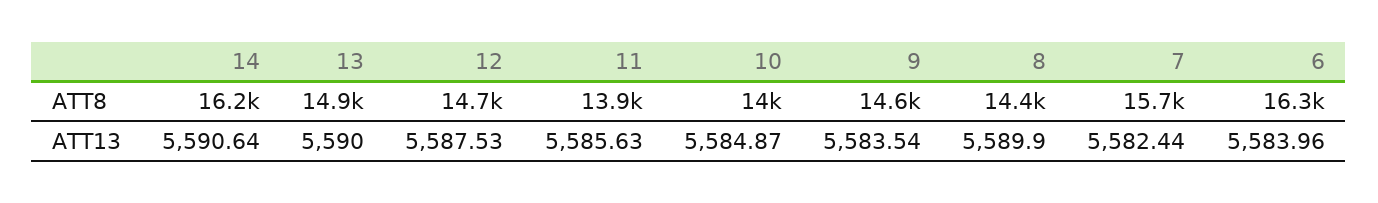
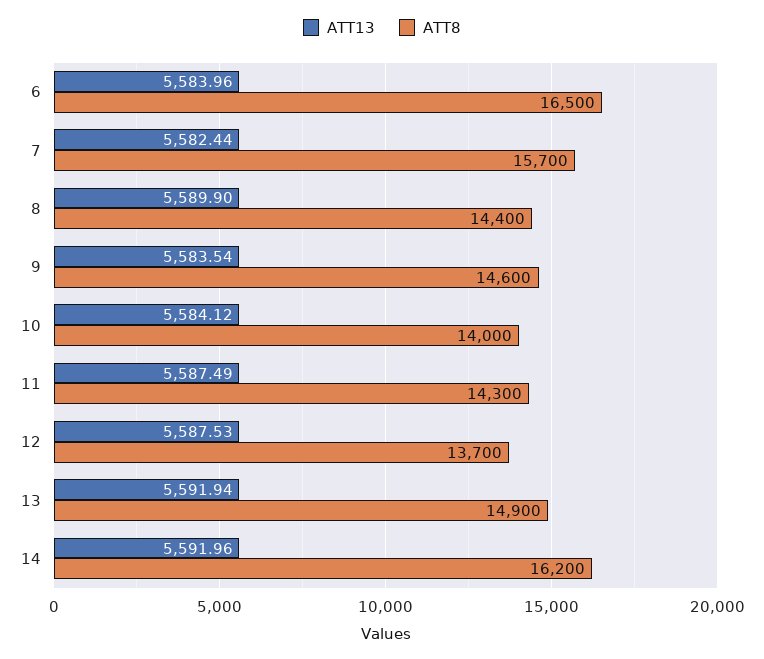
ATT8, 12: 14700 -> 13700
ATT8, 11: 13900 -> 14300
ATT8, 6: 16300 -> 16500
ATT13, 14: 5590.64 -> 5591.96
ATT13, 13: 5590 -> 5591.94
ATT13, 11: 5585.63 -> 5587.49
ATT13, 10: 5584.87 -> 5584.12

